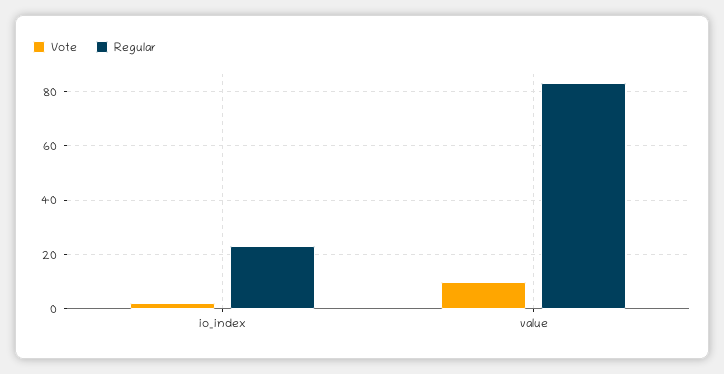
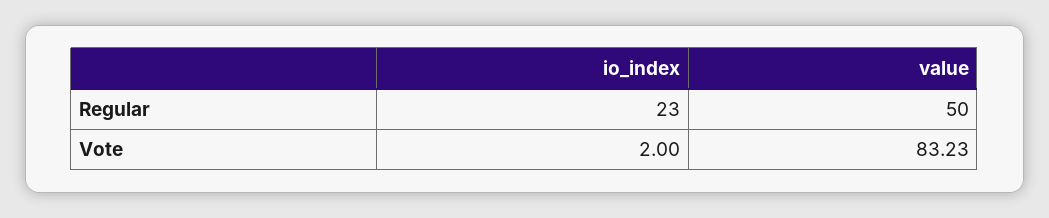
Vote, value: 10 -> 83.23
Regular, value: 82.5 -> 50

